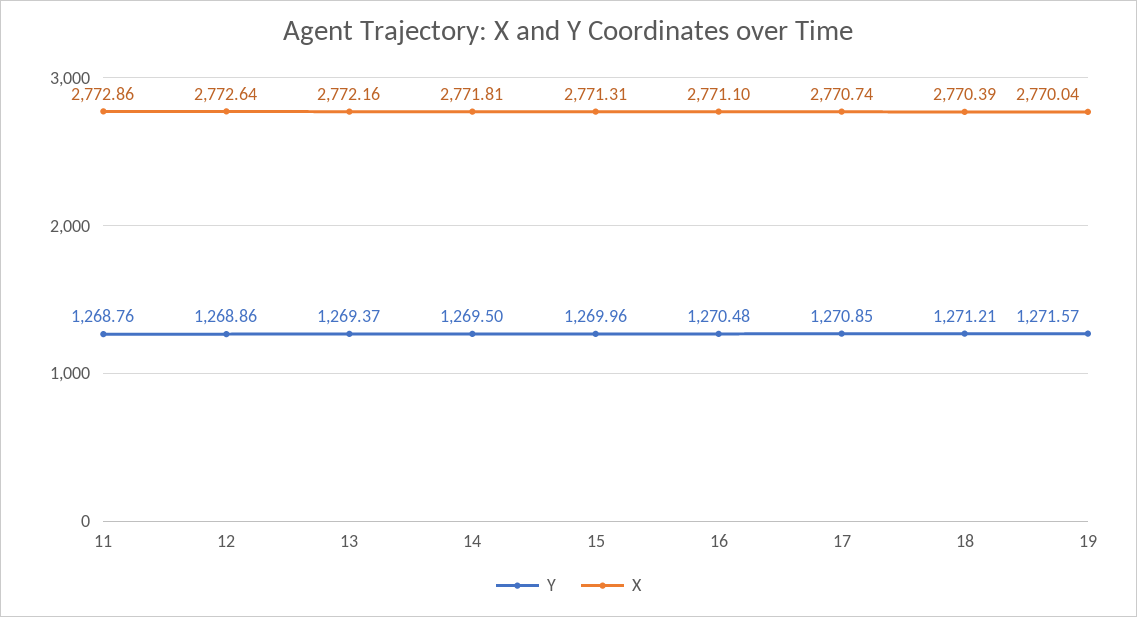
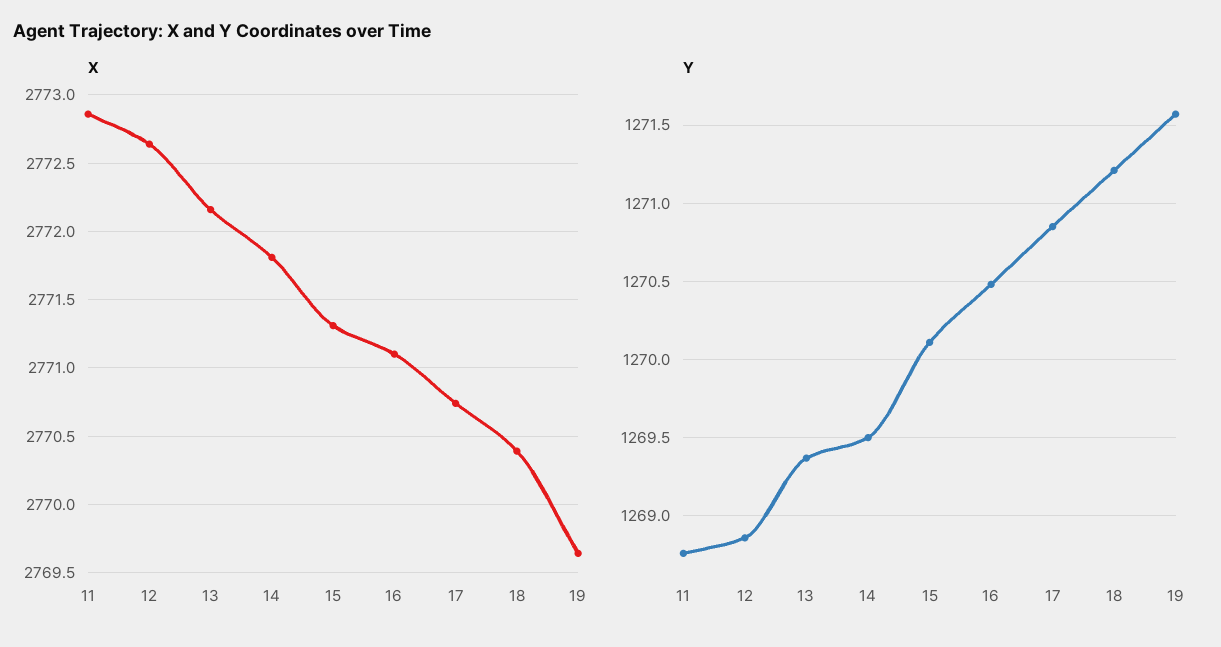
Y, 15: 1269.96 -> 1270.1
X, 19: 2770.04 -> 2769.65

